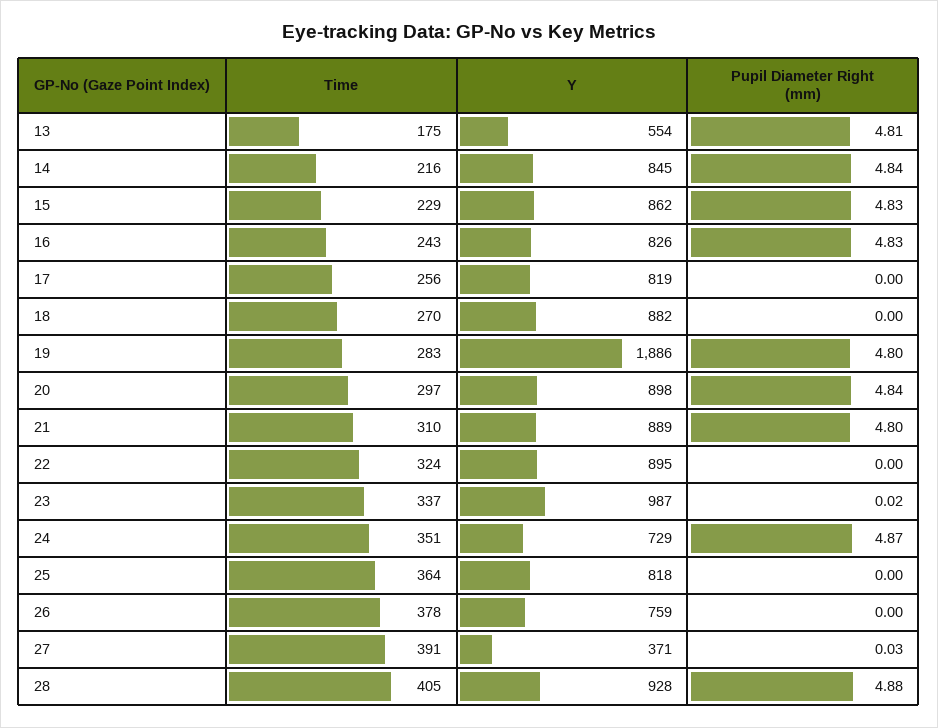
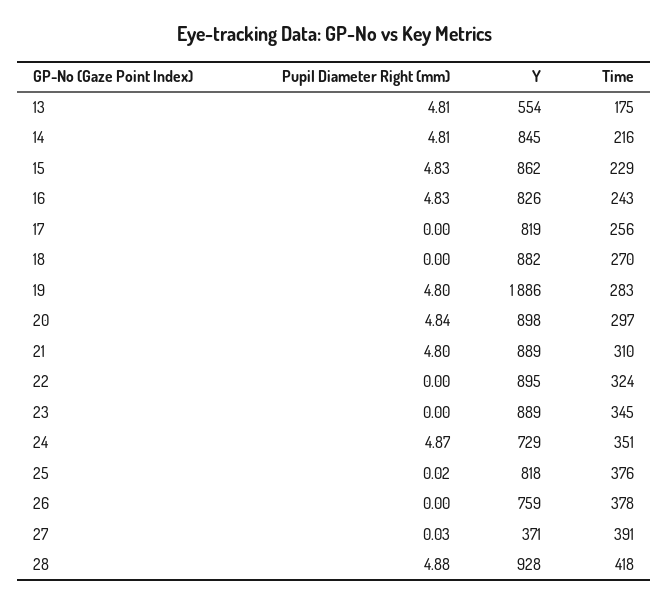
Pupil Diameter Right (mm), 14: 4.84 -> 4.81
Time, 23: 337 -> 345
Y, 23: 987 -> 889
Pupil Diameter Right (mm), 23: 0.02 -> 0
Time, 25: 364 -> 376
Pupil Diameter Right (mm), 25: 0 -> 0.02
Time, 28: 405 -> 418

